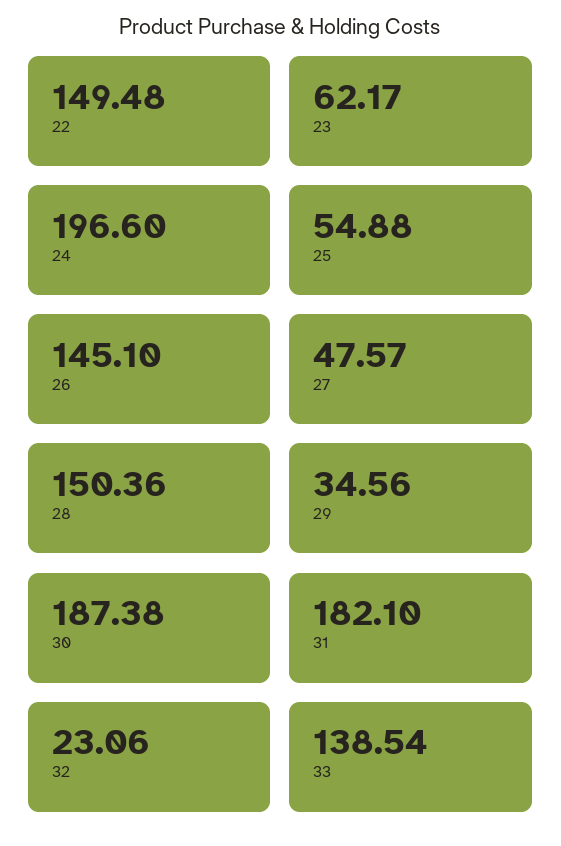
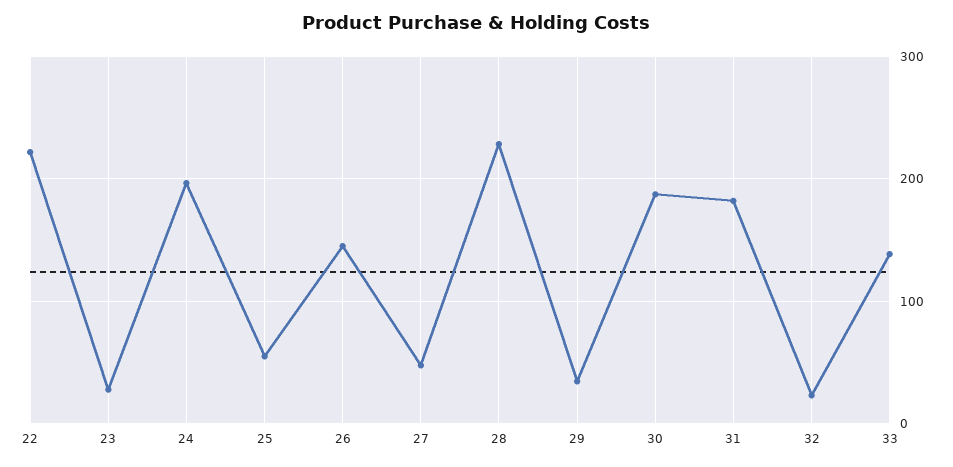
22: 149.48 -> 220
23: 62.17 -> 30
28: 150.36 -> 230

